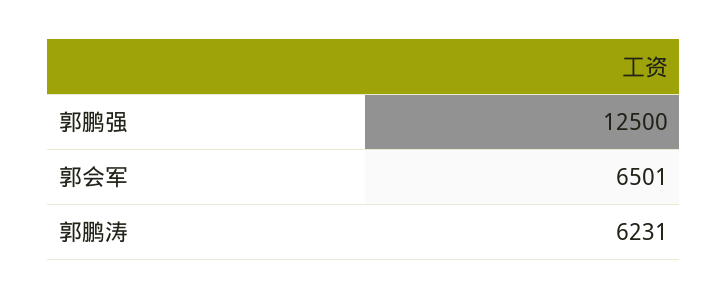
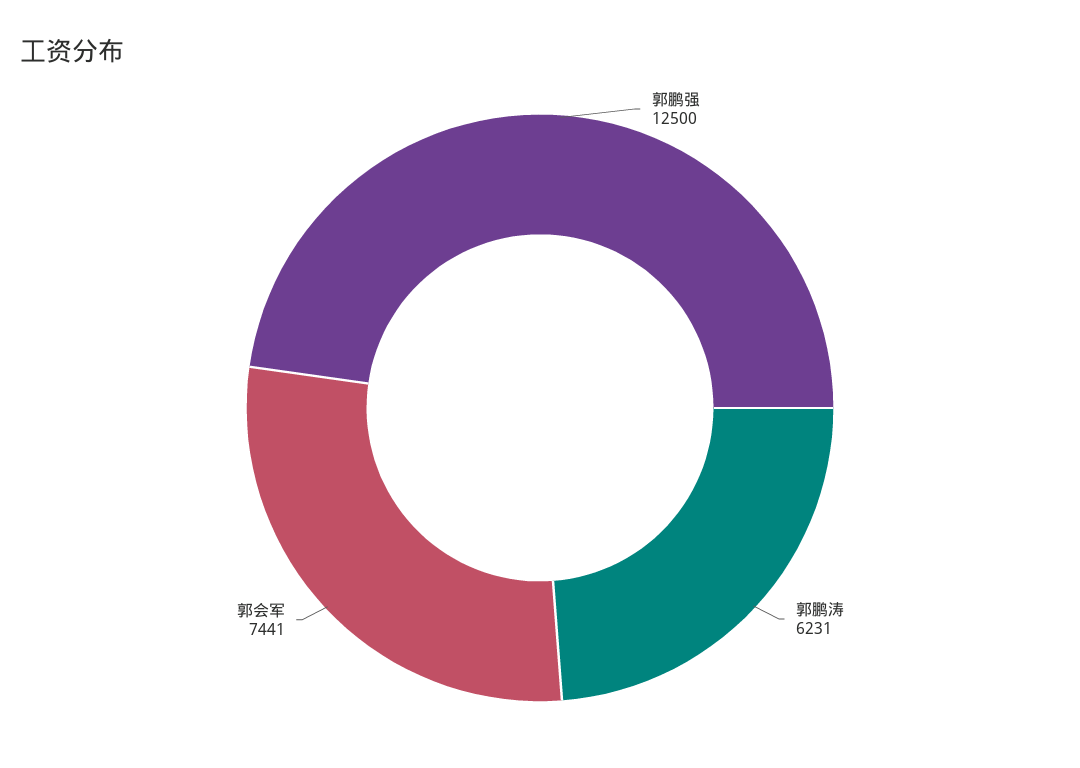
郭会军: 6501 -> 7441

